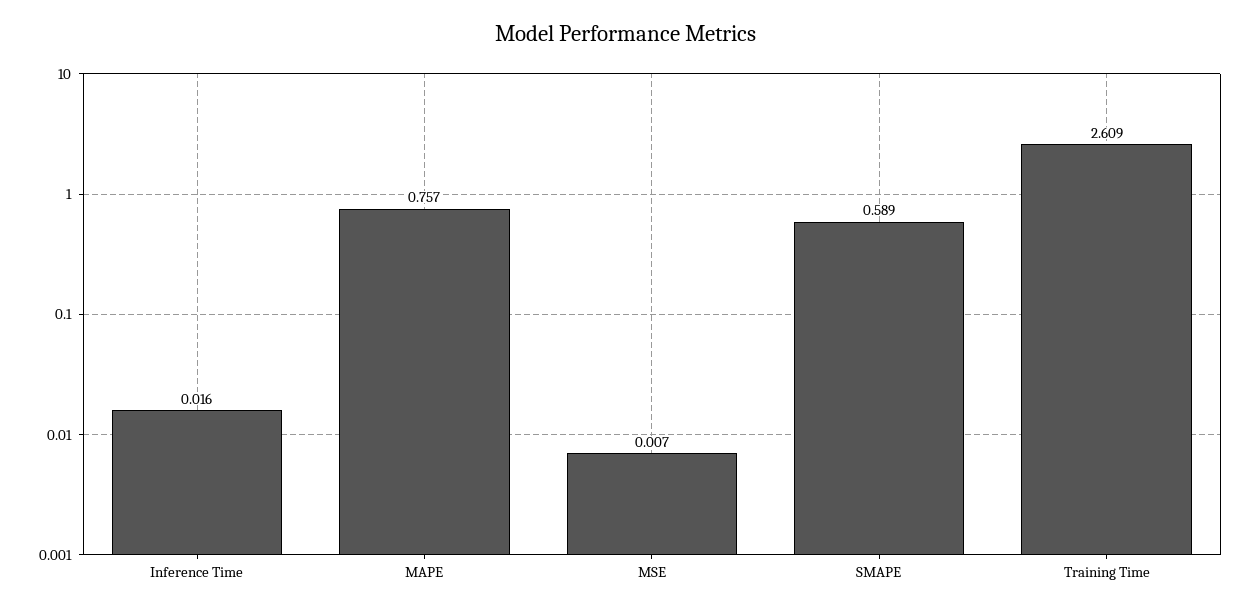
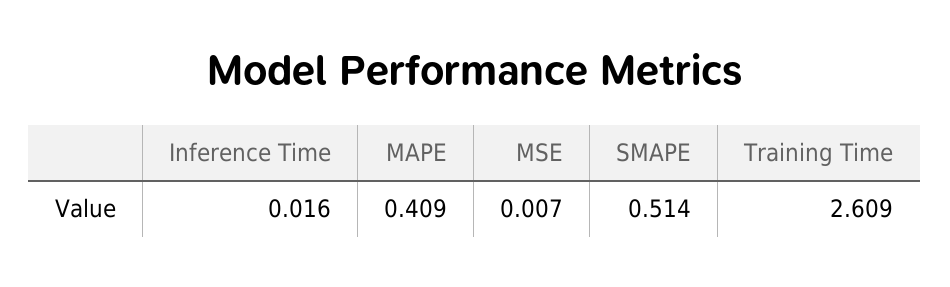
MAPE: 0.757 -> 0.409
SMAPE: 0.589 -> 0.514

